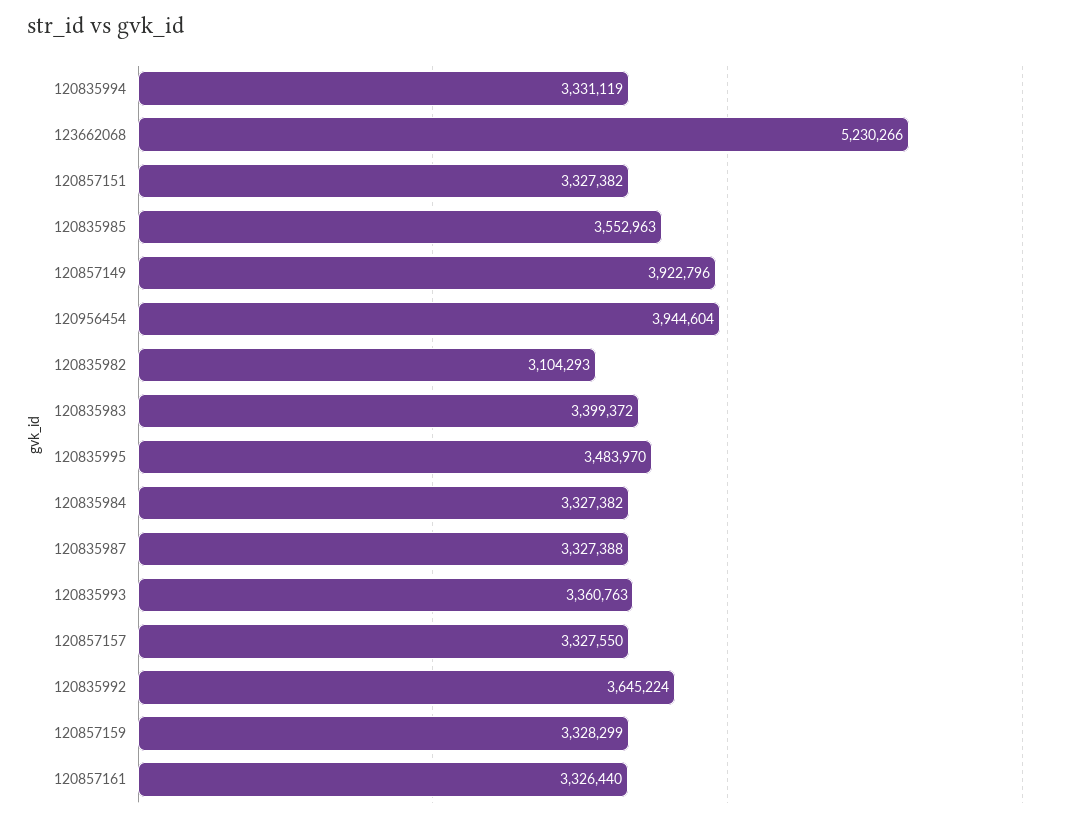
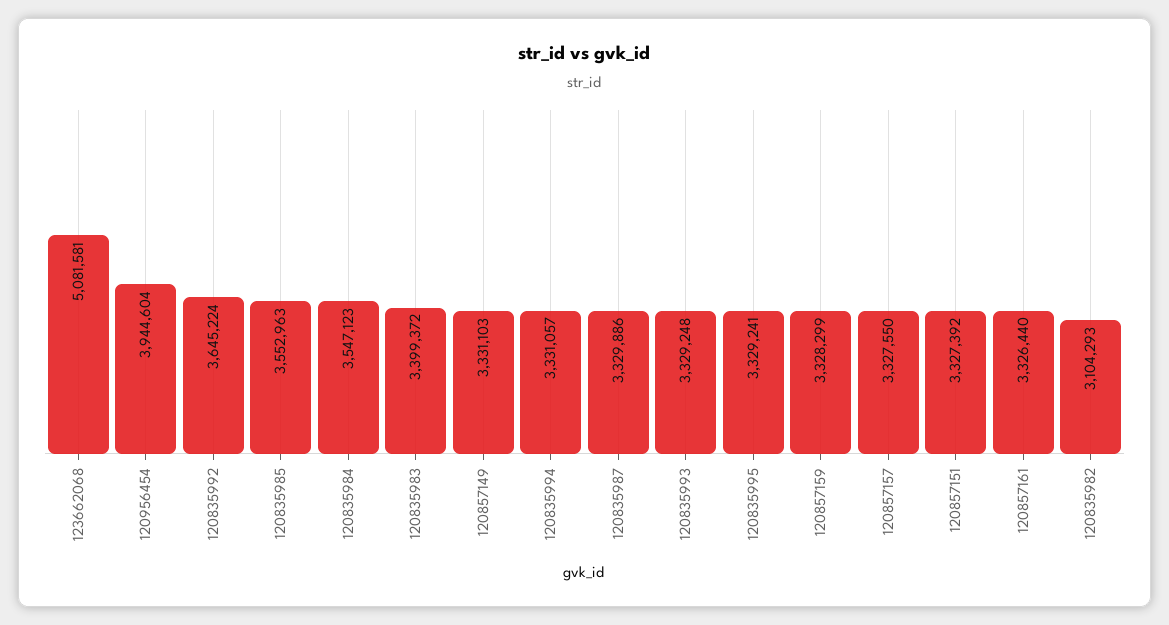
120835994: 3331119 -> 3331057
123662068: 5230266 -> 5081581
120857151: 3327382 -> 3327392
120857149: 3922796 -> 3331103
120835995: 3483970 -> 3329241
120835984: 3327382 -> 3547123
120835987: 3327388 -> 3329886
120835993: 3360763 -> 3329248

